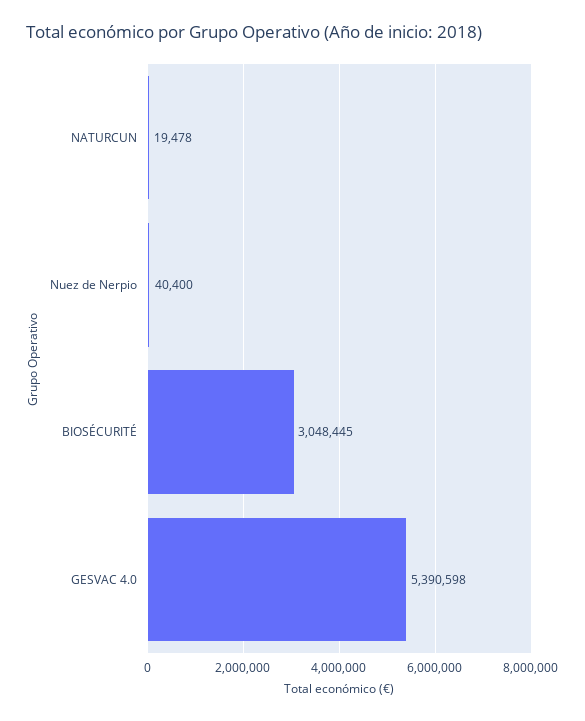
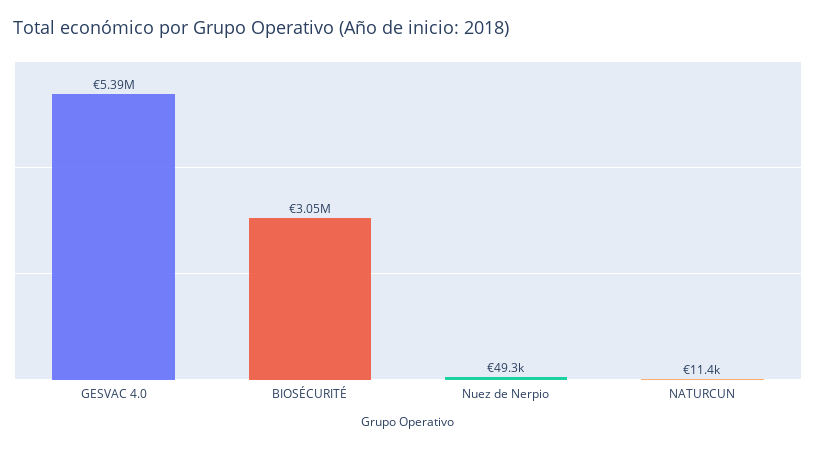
NATURCUN: 19478 -> 11400
Nuez de Nerpio: 40400 -> 49300

